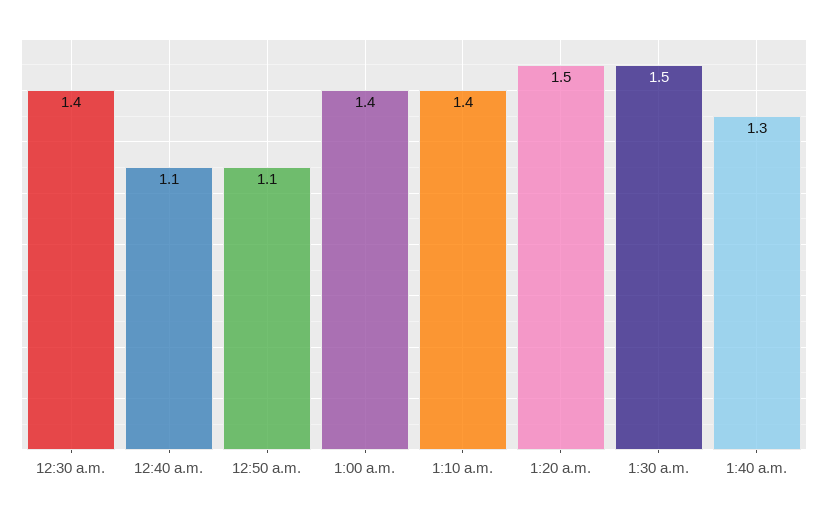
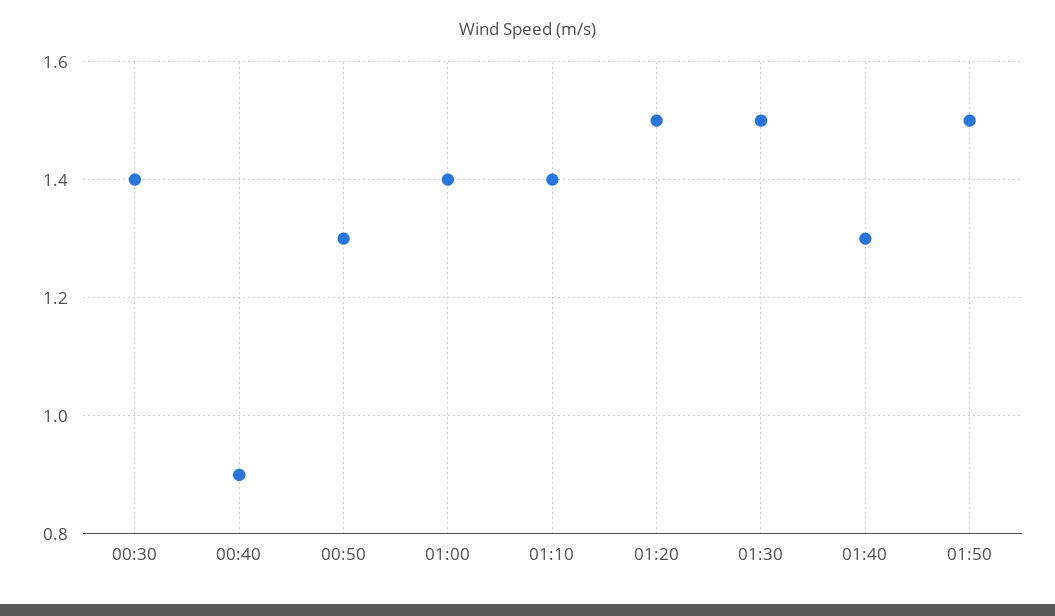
12:40 a.m.: 1.1 -> 0.9
12:50 a.m.: 1.1 -> 1.3
01:50: none -> 1.5

